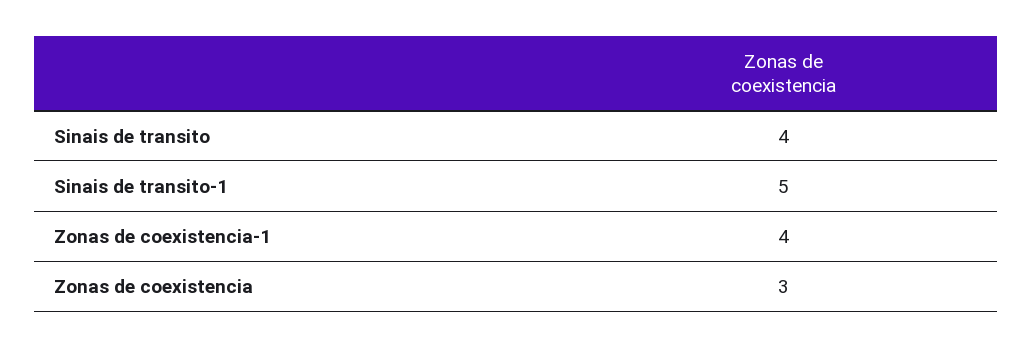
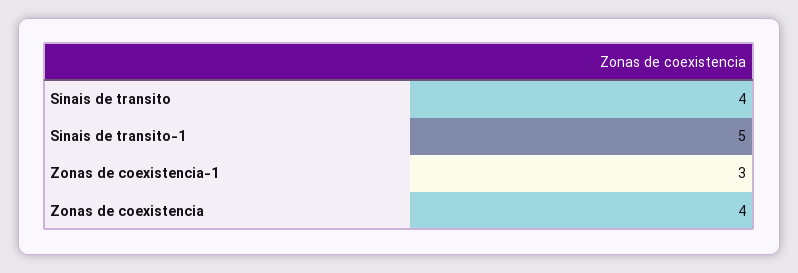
Zonas de coexistencia-1: 4 -> 3
Zonas de coexistencia: 3 -> 4

